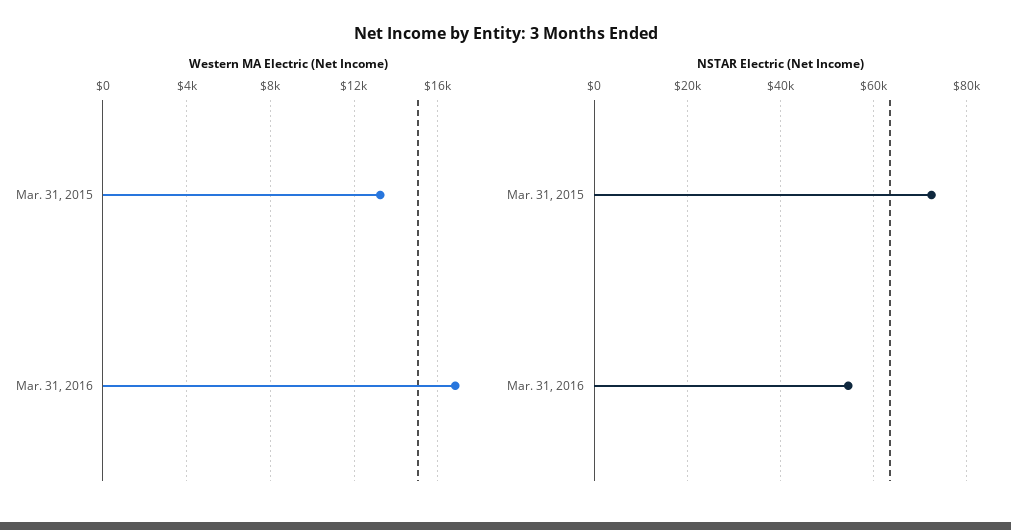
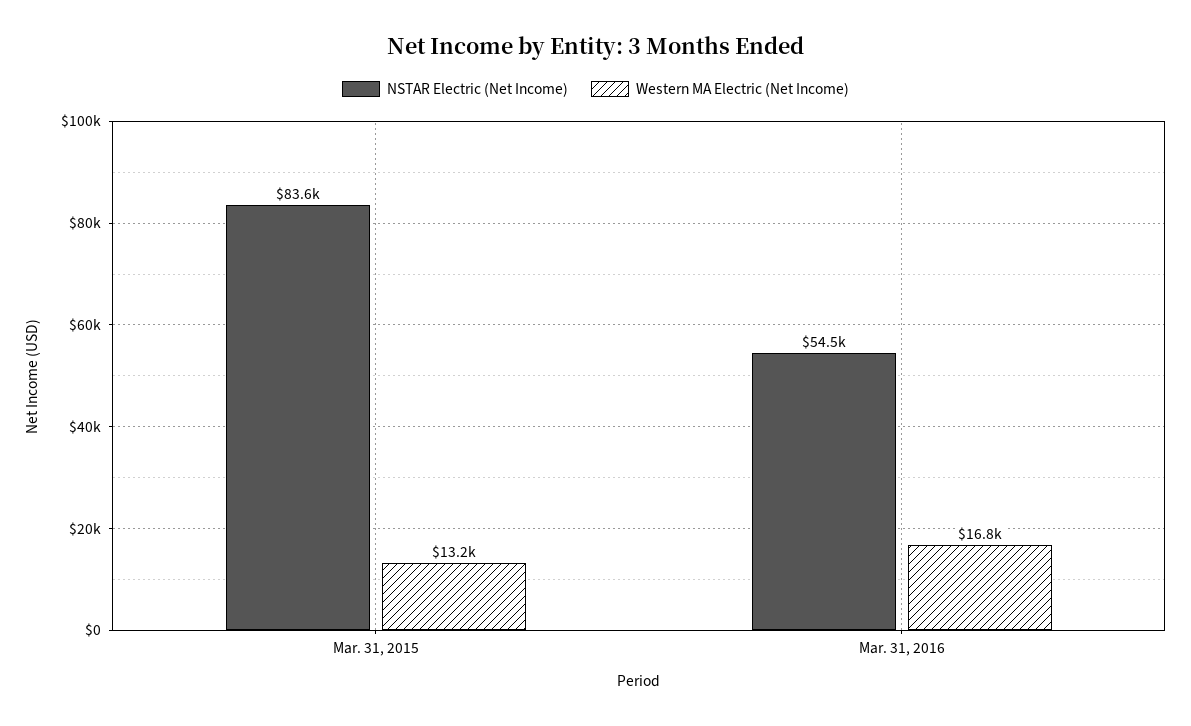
NSTAR Electric (Net Income), Mar. 31, 2015: 72000 -> 83600

